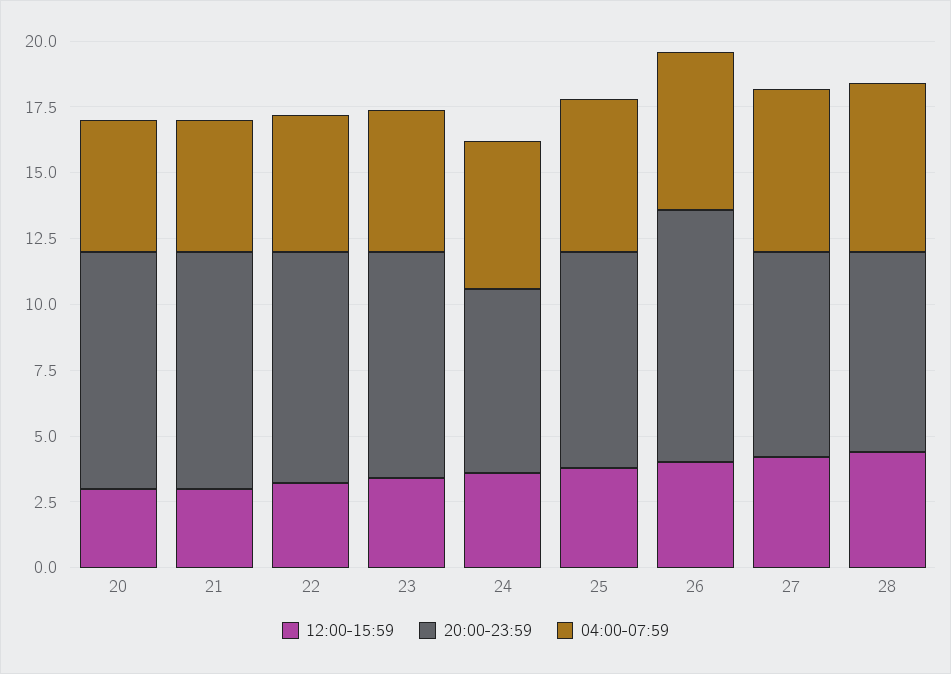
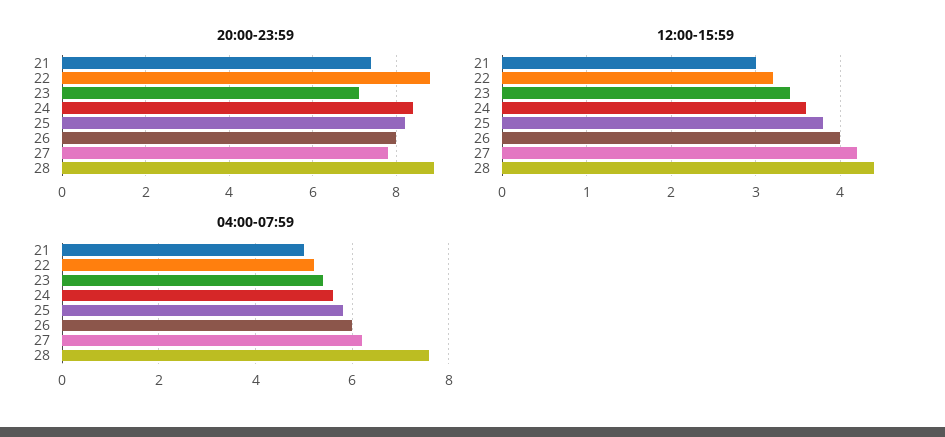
12:00-15:59, 20: 3 -> none
20:00-23:59, 20: 9 -> none
04:00-07:59, 20: 5 -> none
20:00-23:59, 21: 9 -> 7.5
20:00-23:59, 23: 8.5 -> 7
20:00-23:59, 24: 7 -> 8.5
20:00-23:59, 26: 9.5 -> 8
20:00-23:59, 28: 7.5 -> 9
04:00-07:59, 28: 6.5 -> 7.5

